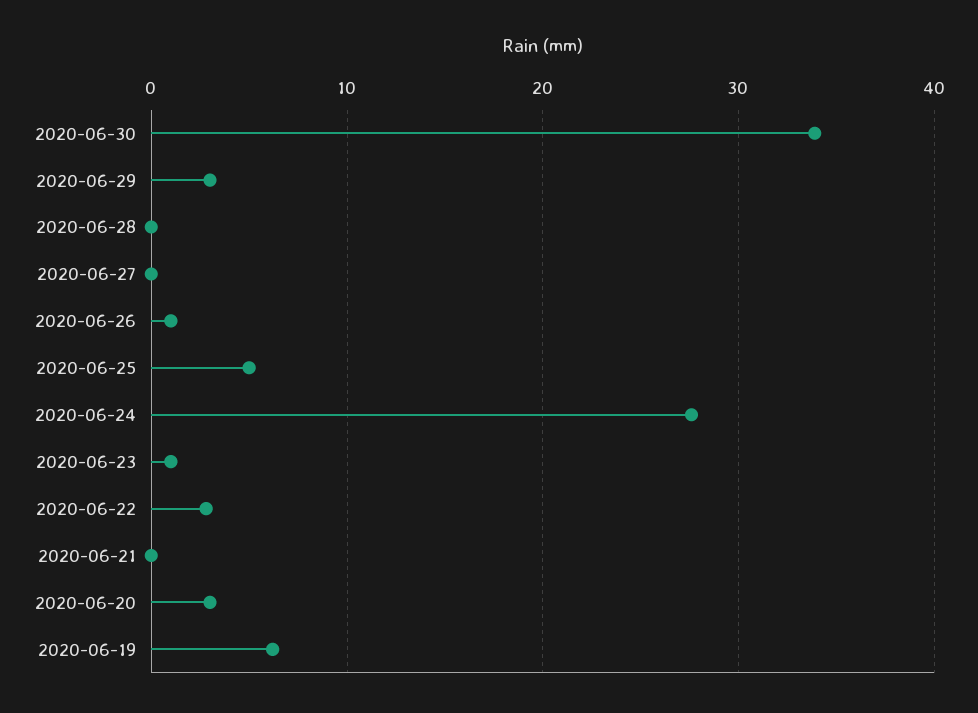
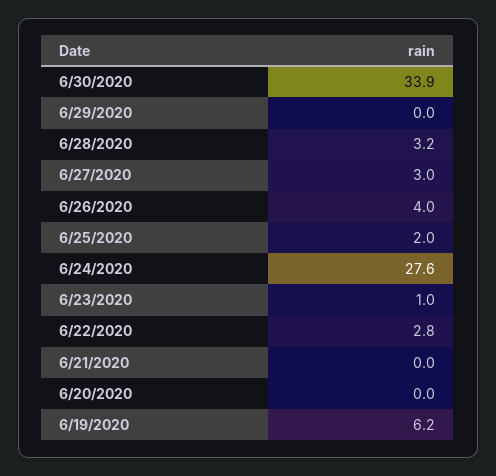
2020-06-29: 3 -> 0
2020-06-28: 0 -> 3.2
2020-06-27: 0 -> 3
2020-06-26: 1 -> 4
2020-06-25: 5 -> 2
2020-06-20: 3 -> 0

